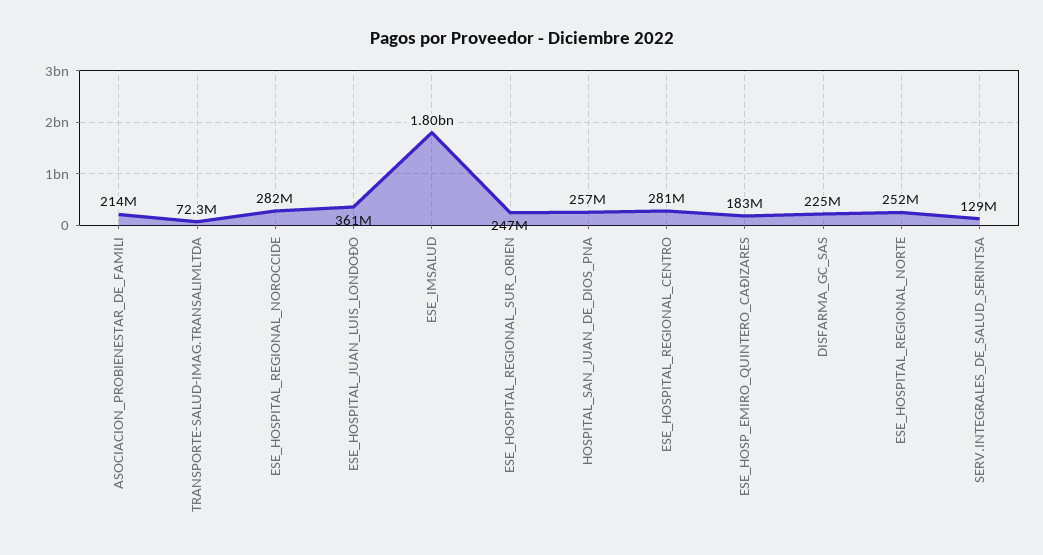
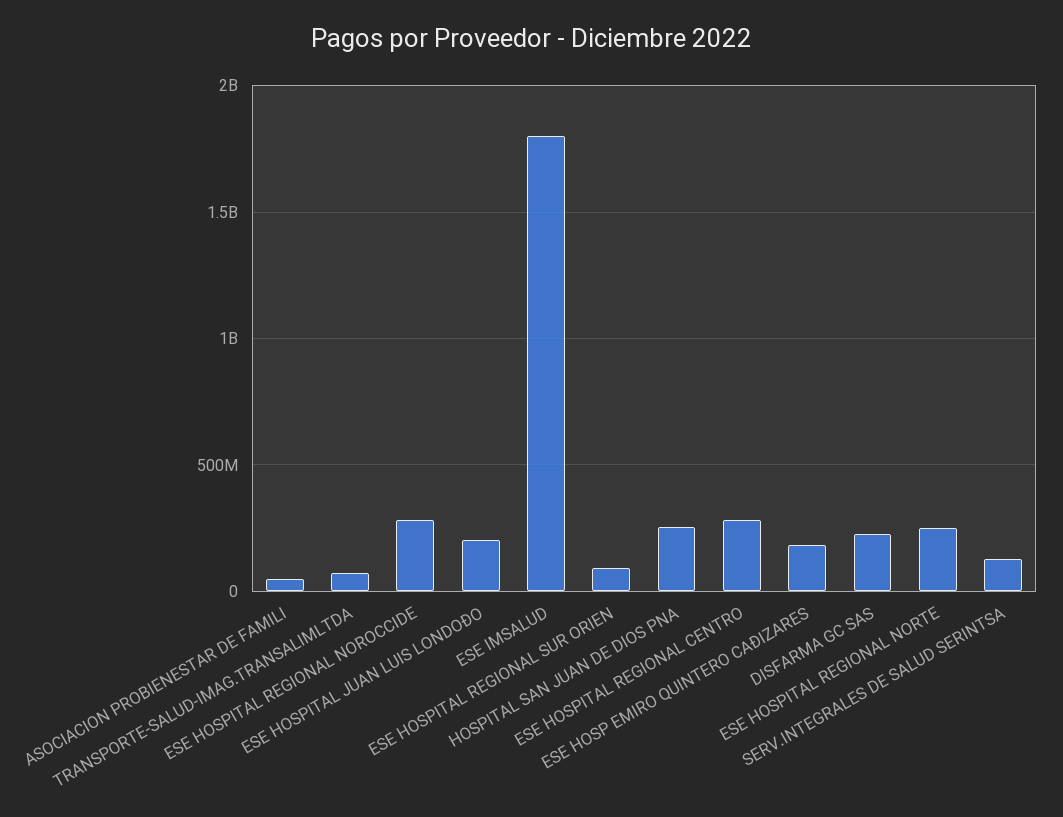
ASOCIACION_PROBIENESTAR_DE_FAMILI: 214000000 -> 50000000
ESE_HOSPITAL_JUAN_LUIS_LONDOÐO: 361000000 -> 200000000
ESE_HOSPITAL_REGIONAL_SUR_ORIEN: 247000000 -> 100000000

